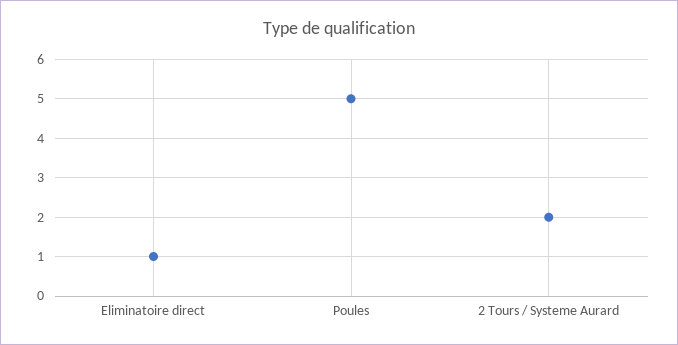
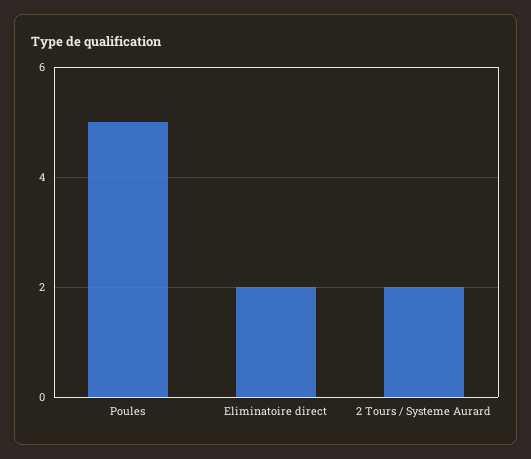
Eliminatoire direct: 1 -> 2

